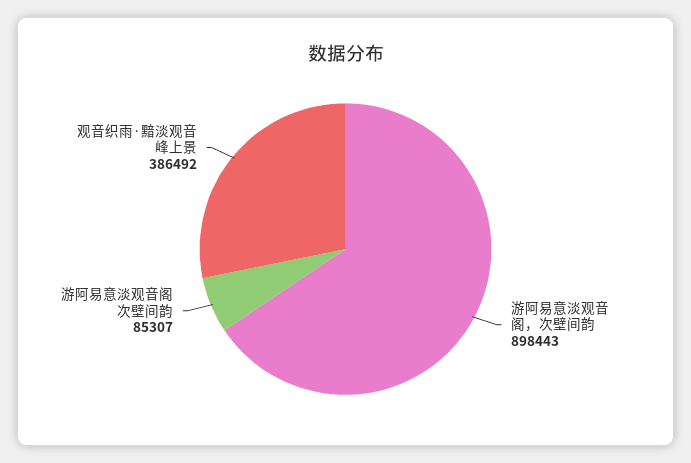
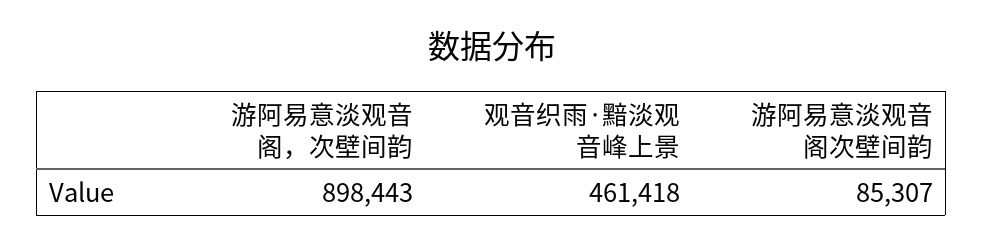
观音织雨·黯淡观音峰上景: 386492 -> 461418

